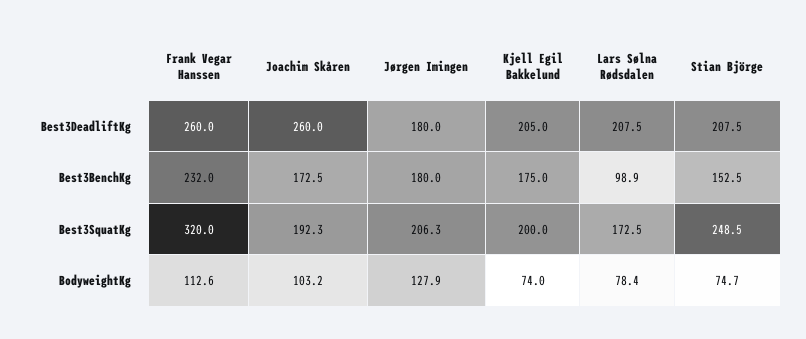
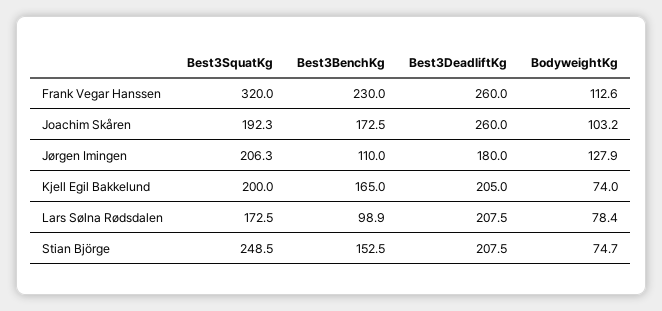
Frank Vegar Hanssen, Best3BenchKg: 232 -> 230
Jørgen Imingen, Best3BenchKg: 180 -> 110
Kjell Egil Bakkelund, Best3BenchKg: 175 -> 165

